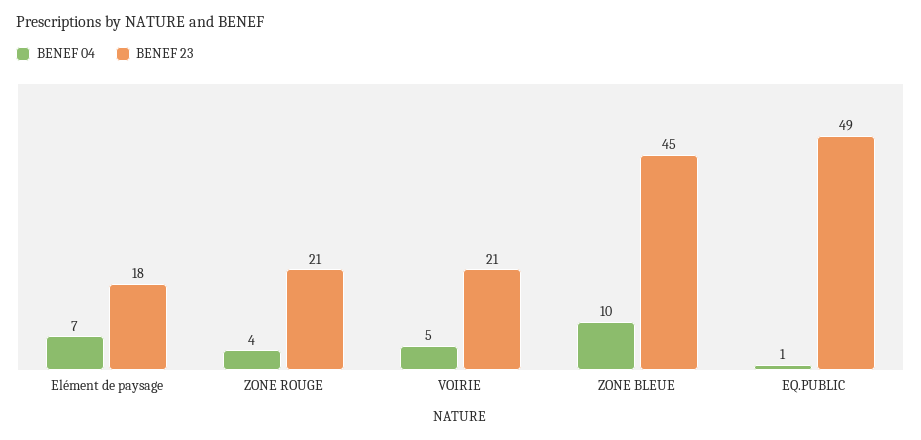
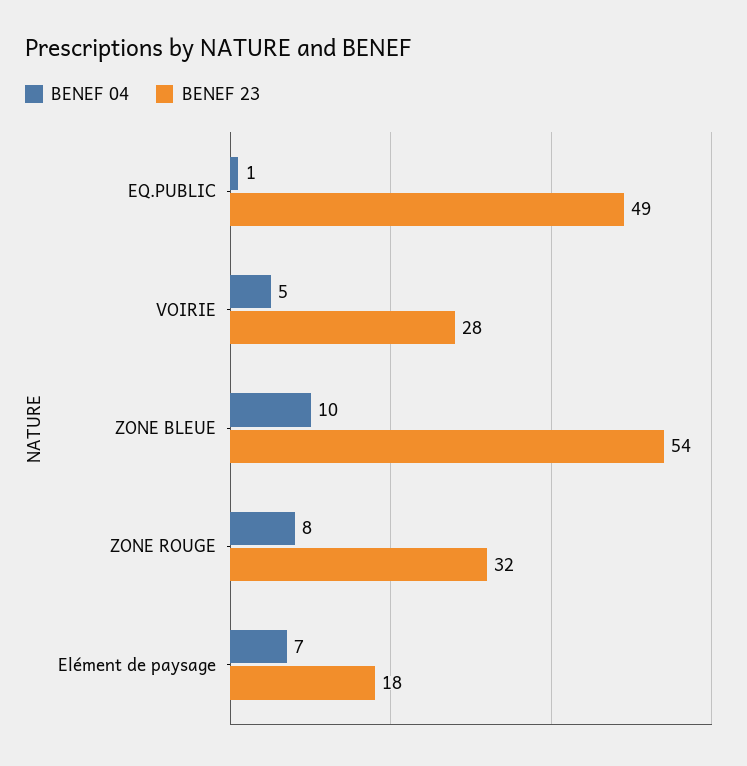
BENEF 04, ZONE ROUGE: 4 -> 8
BENEF 23, ZONE ROUGE: 21 -> 32
BENEF 23, VOIRIE: 21 -> 28
BENEF 23, ZONE BLEUE: 45 -> 54

